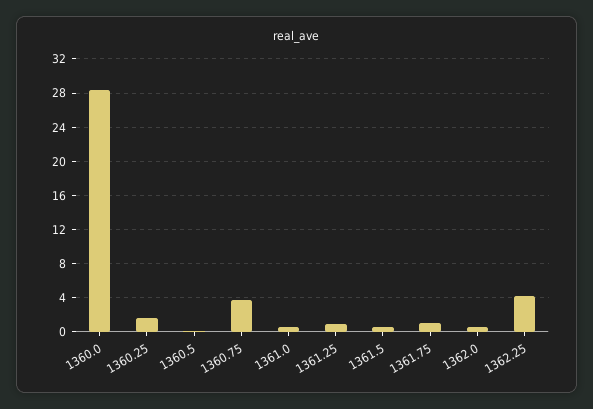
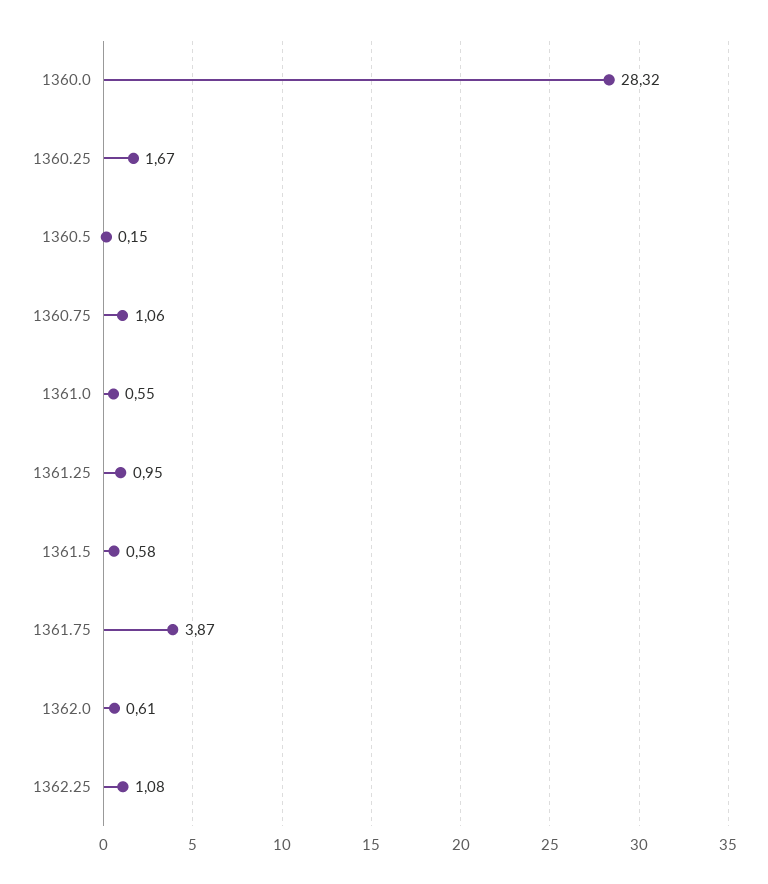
1360.75: 4 -> 1.06
1361.75: 1 -> 3.87
1362.25: 4 -> 1.08

